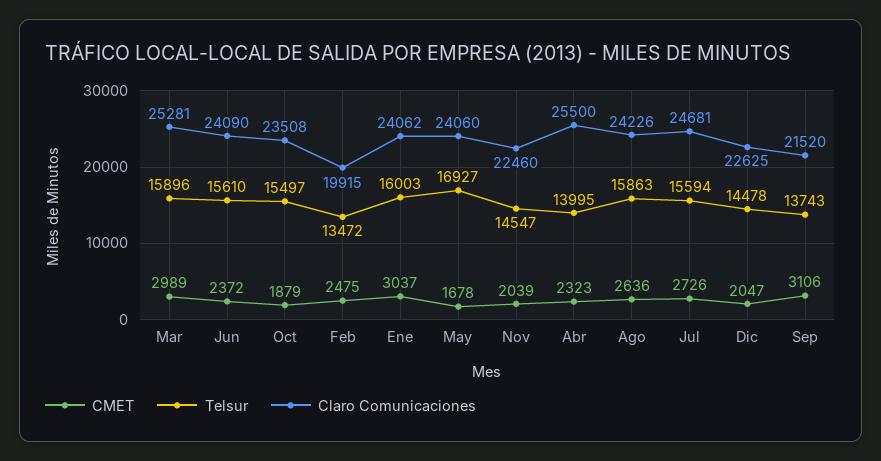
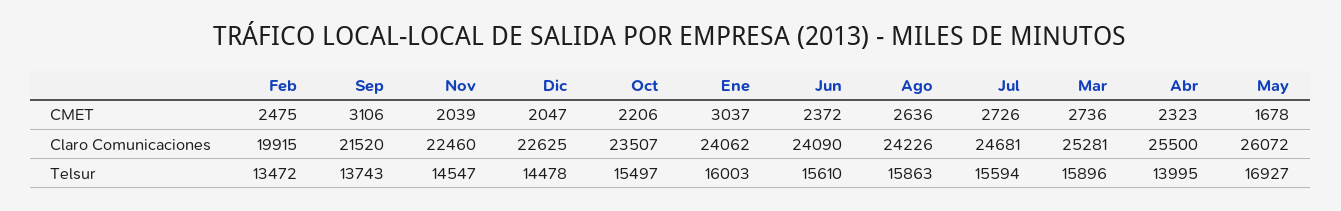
CMET, Mar: 2989 -> 2736
CMET, Oct: 1879 -> 2206
Claro Comunicaciones, Oct: 23508 -> 23507
Claro Comunicaciones, May: 24060 -> 26072

